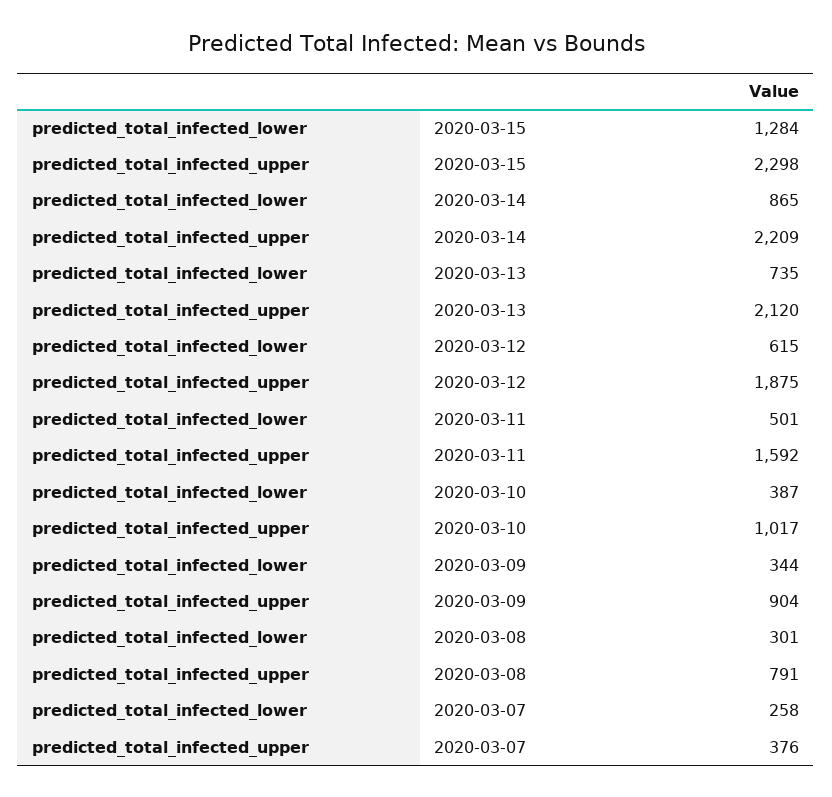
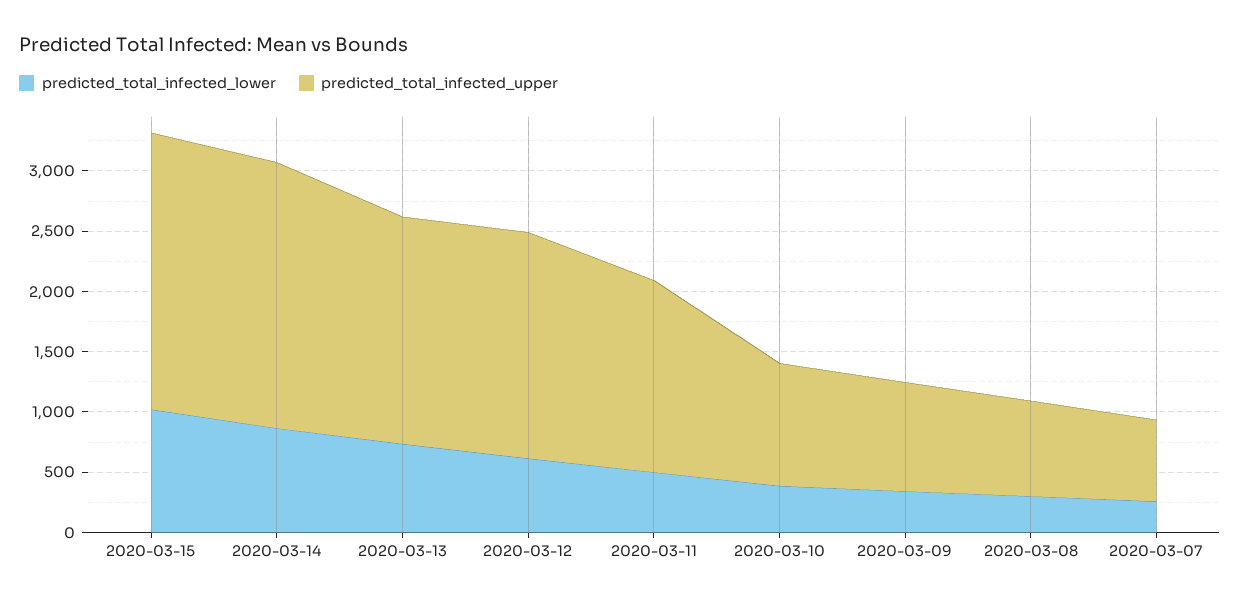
predicted_total_infected_lower, 2020-03-15: 1284 -> 1000
predicted_total_infected_upper, 2020-03-13: 2120 -> 1900
predicted_total_infected_upper, 2020-03-07: 376 -> 700

